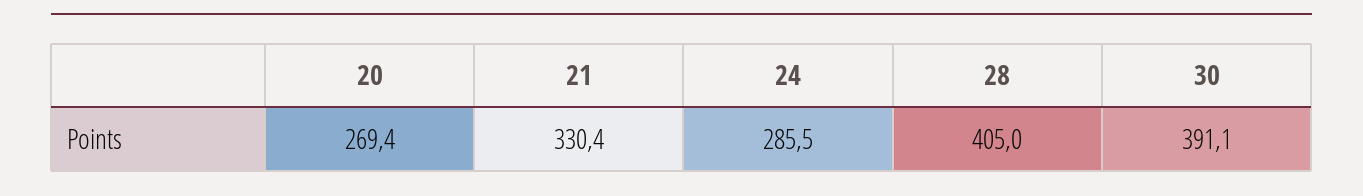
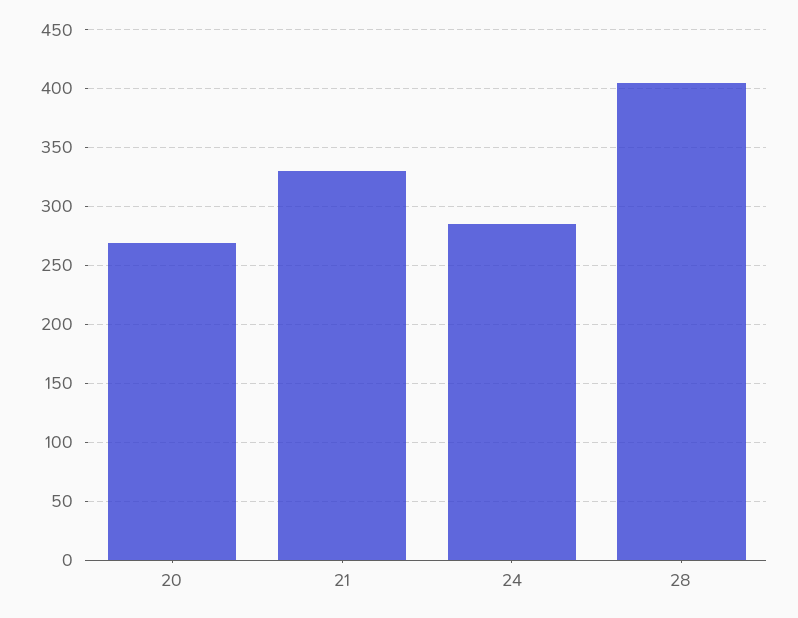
30: 391.1 -> none

